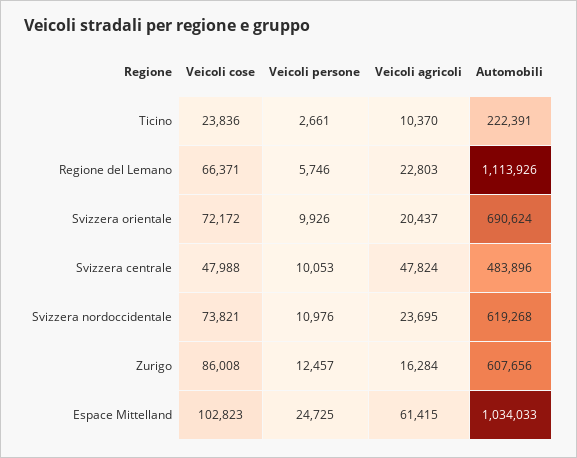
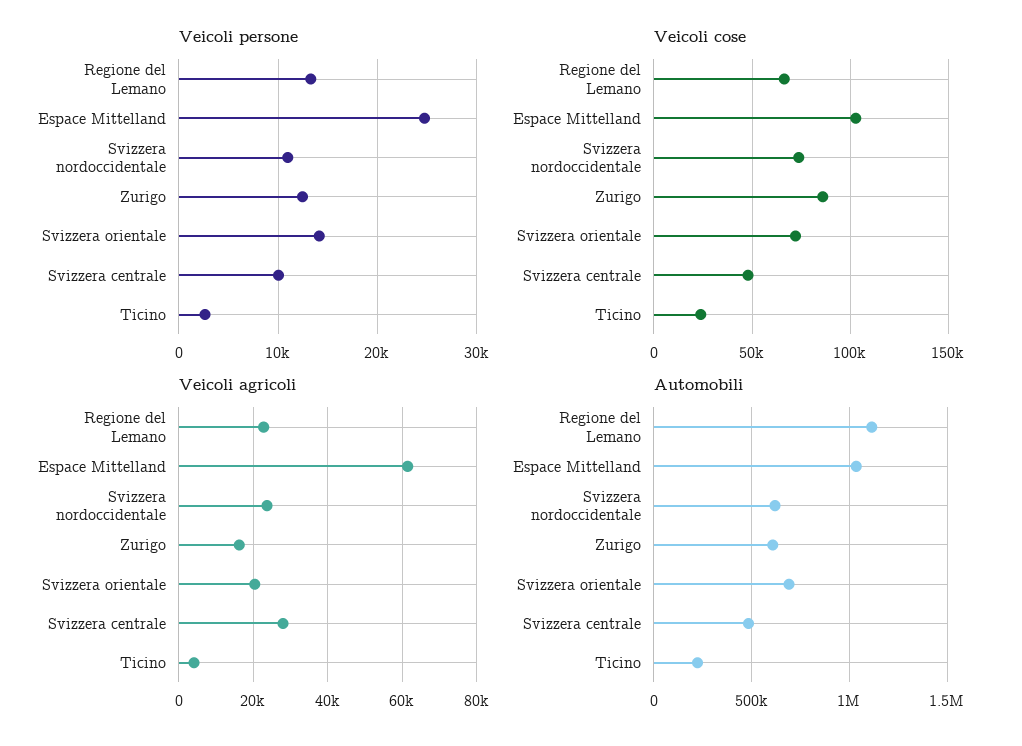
Veicoli agricoli, Ticino: 10370 -> 4000
Veicoli persone, Regione del Lemano: 5746 -> 13000
Veicoli persone, Svizzera orientale: 9926 -> 14000
Veicoli agricoli, Svizzera centrale: 47824 -> 28000

